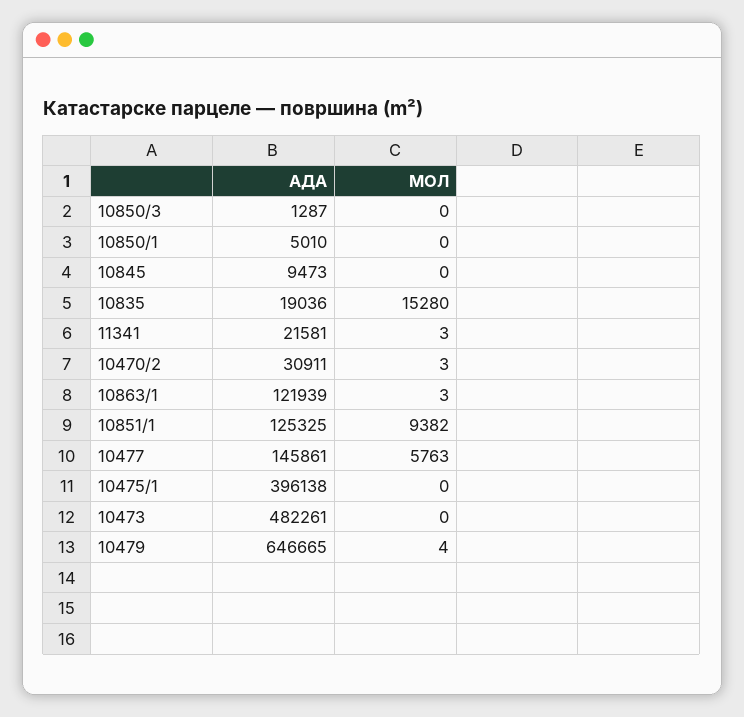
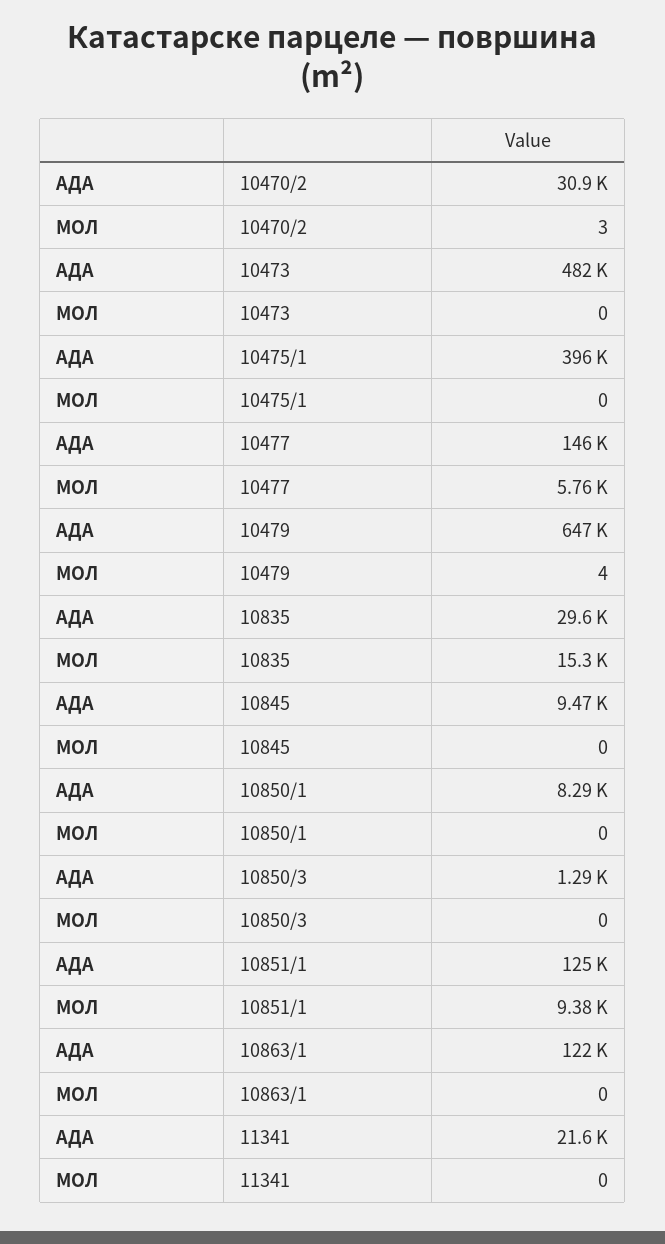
АДА, 10850/1: 5010 -> 8290
АДА, 10835: 19036 -> 29600
МОЛ, 11341: 3 -> 0
МОЛ, 10863/1: 3 -> 0

